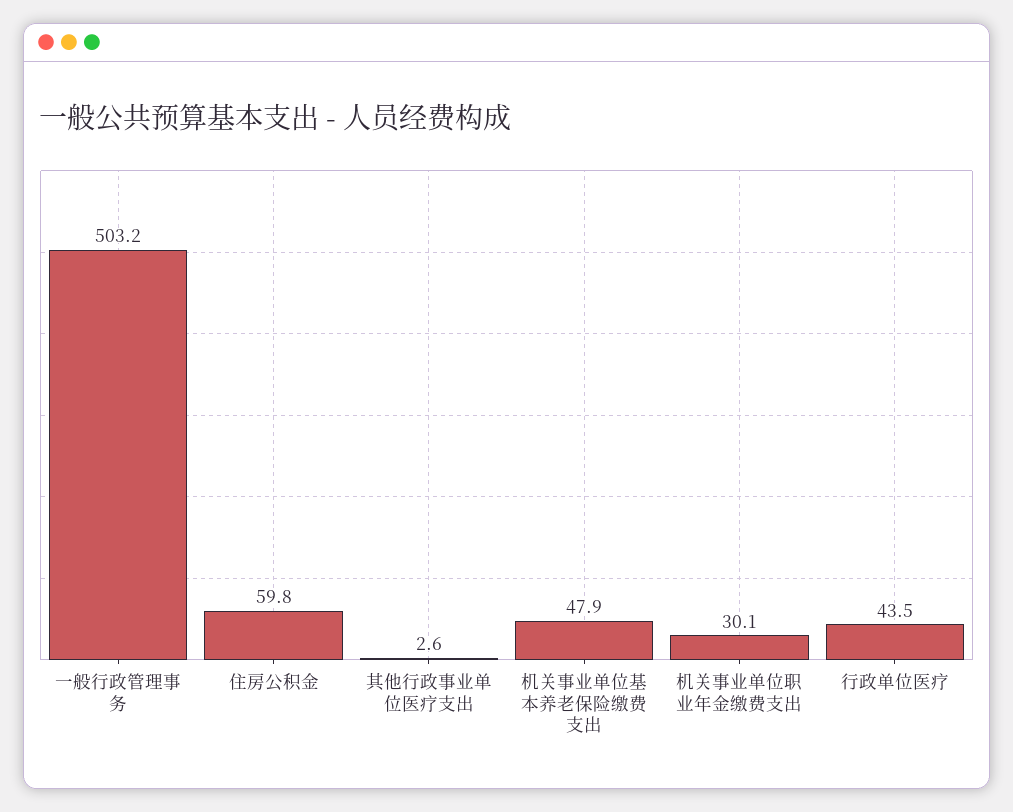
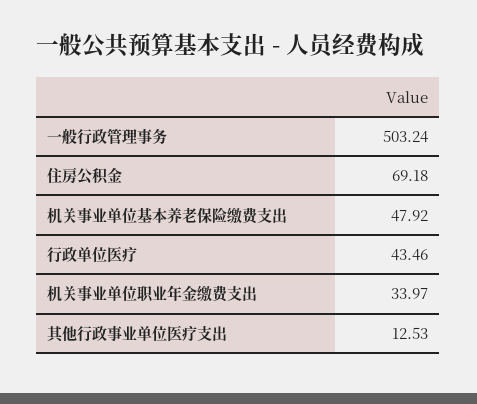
住房公积金: 59.8 -> 69.18
其他行政事业单位医疗支出: 2.6 -> 12.53
机关事业单位职业年金缴费支出: 30.1 -> 33.97

